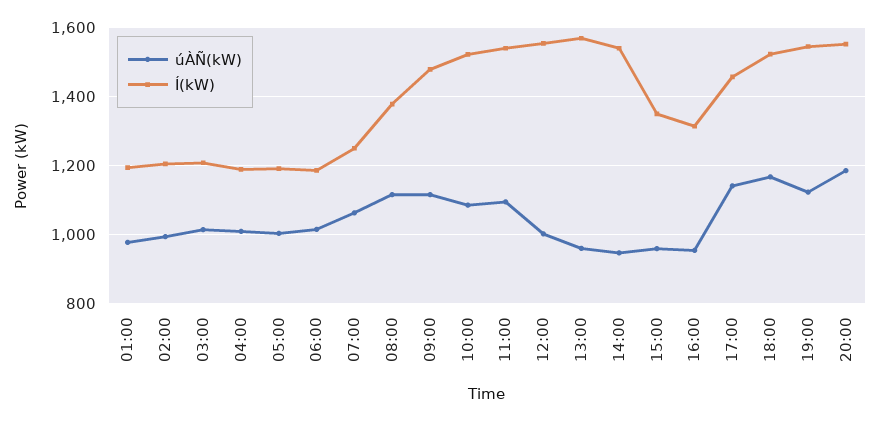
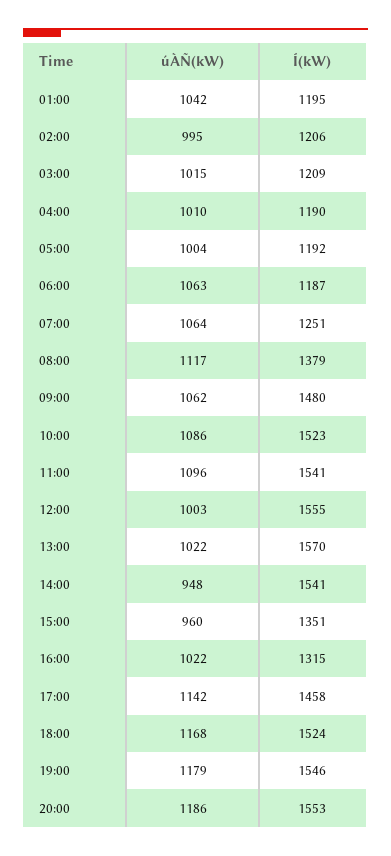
úÀÑ(kW), 01:00: 980 -> 1042
úÀÑ(kW), 06:00: 1020 -> 1063
úÀÑ(kW), 09:00: 1120 -> 1062
úÀÑ(kW), 13:00: 960 -> 1022
úÀÑ(kW), 16:00: 960 -> 1022
úÀÑ(kW), 19:00: 1120 -> 1179

